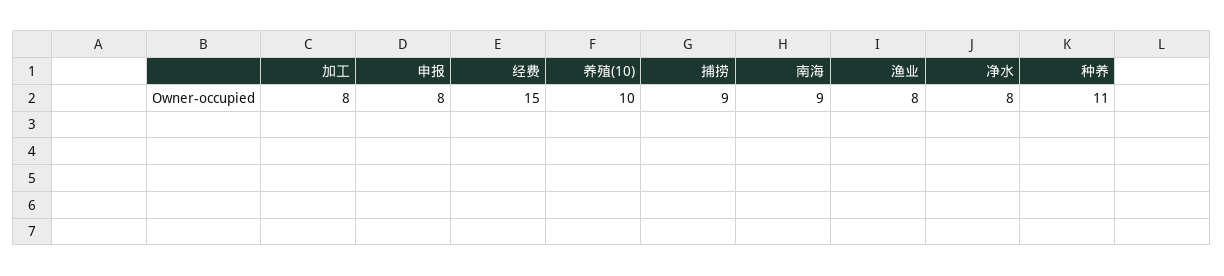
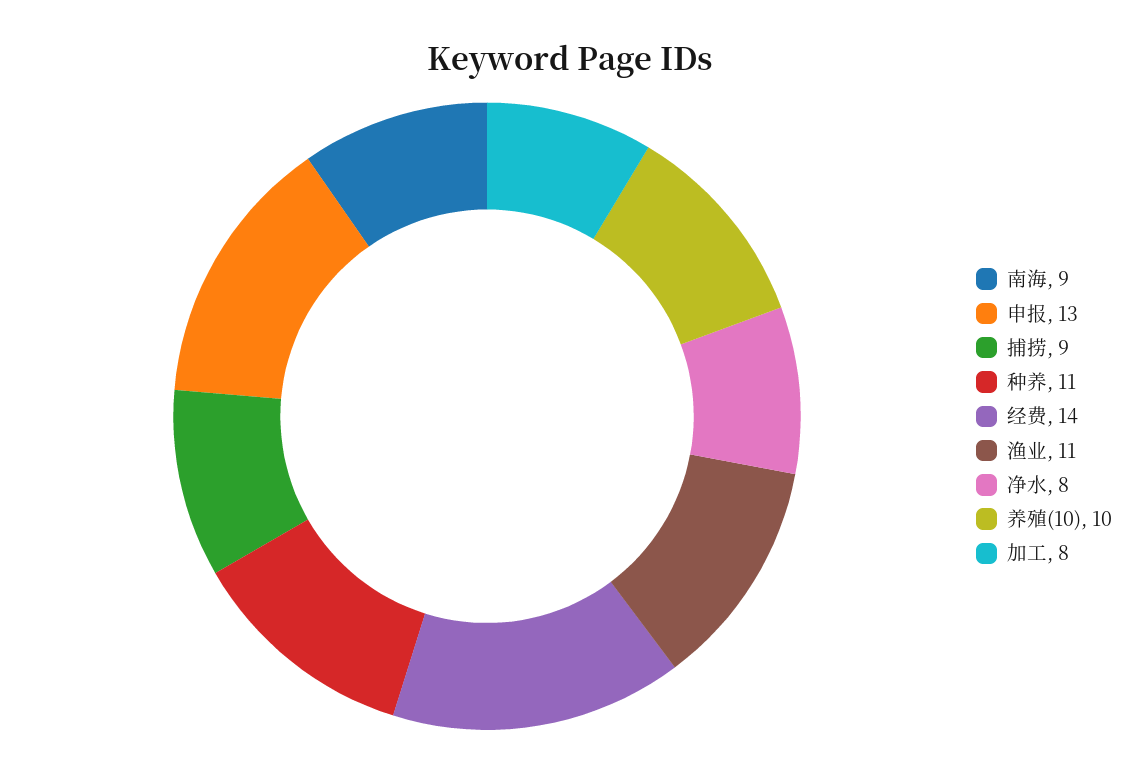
申报: 8 -> 13
经费: 15 -> 14
渔业: 8 -> 11

